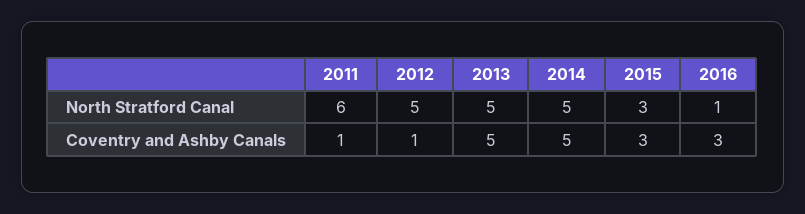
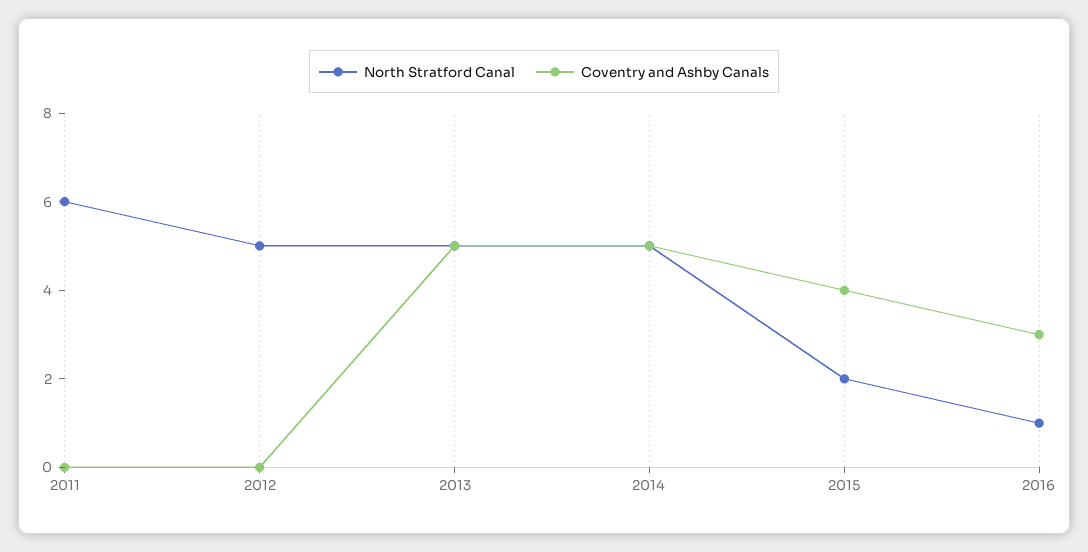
North Stratford Canal, 2015: 3 -> 2
Coventry and Ashby Canals, 2011: 1 -> 0
Coventry and Ashby Canals, 2012: 1 -> 0
Coventry and Ashby Canals, 2015: 3 -> 4

